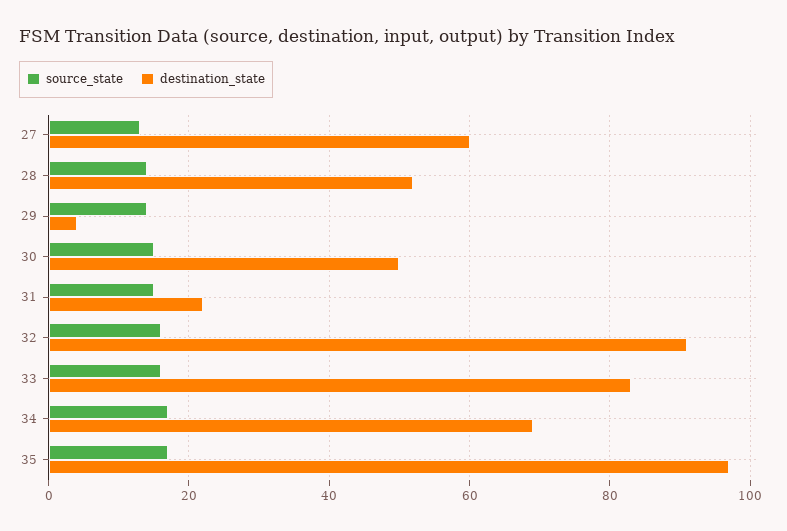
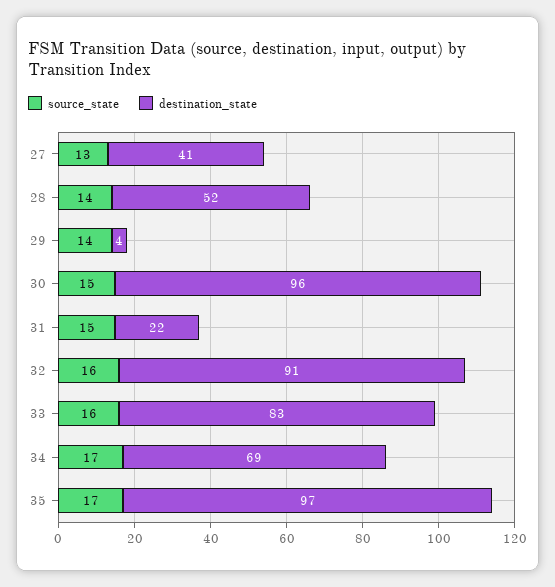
destination_state, 27: 60 -> 41
destination_state, 30: 50 -> 96

